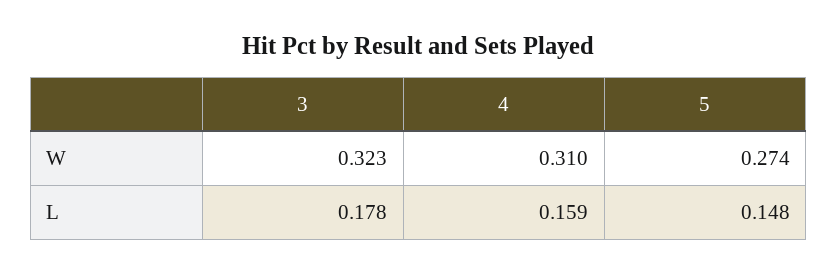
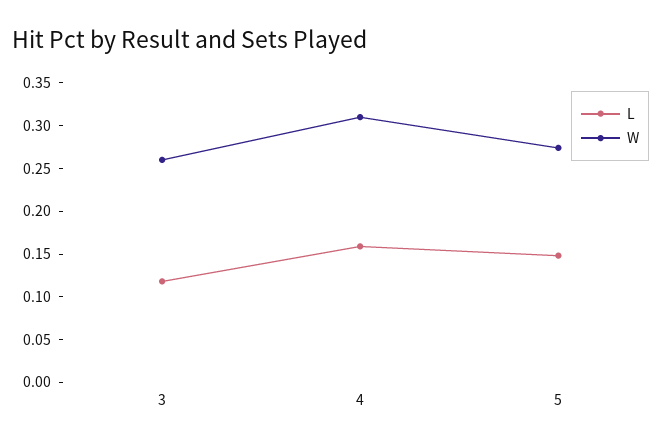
W, 3: 0.323 -> 0.26
L, 3: 0.178 -> 0.12

